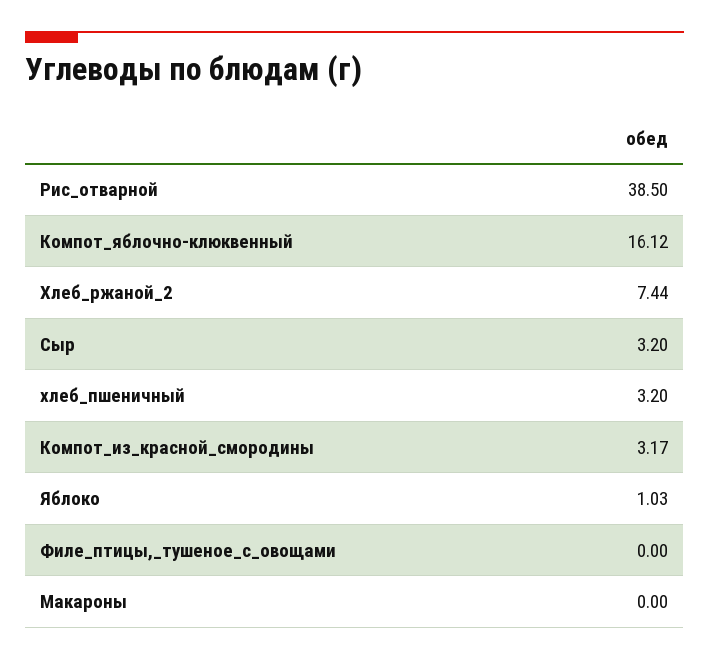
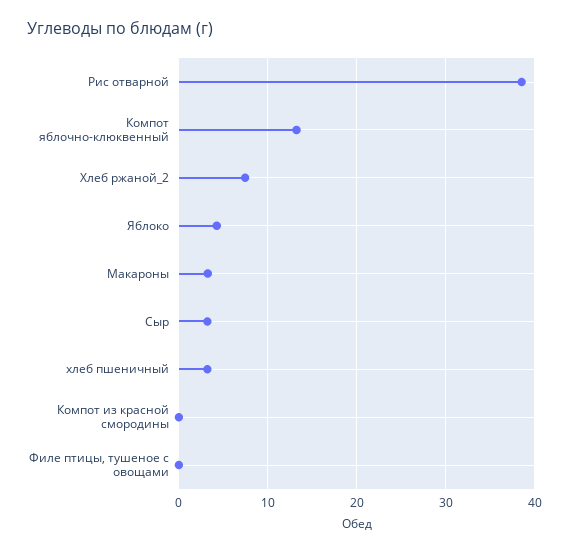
Компот_яблочно-клюквенный: 16.12 -> 13
Компот_из_красной_смородины: 3.17 -> 0
Яблоко: 1.03 -> 4
Макароны: 0 -> 3

